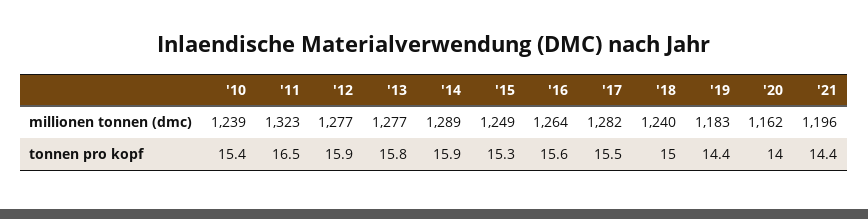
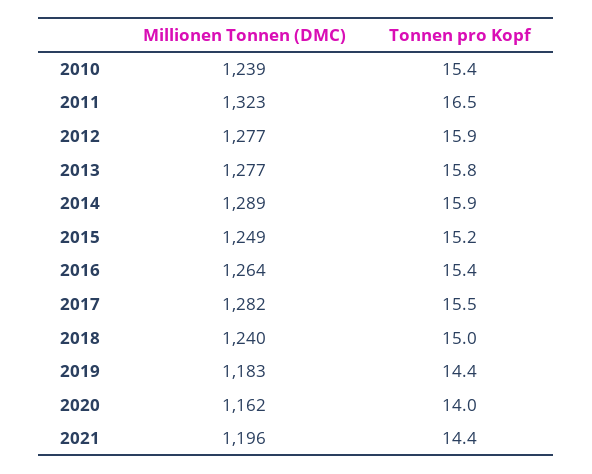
'15, tonnen pro kopf: 15.3 -> 15.2
'16, tonnen pro kopf: 15.6 -> 15.4

